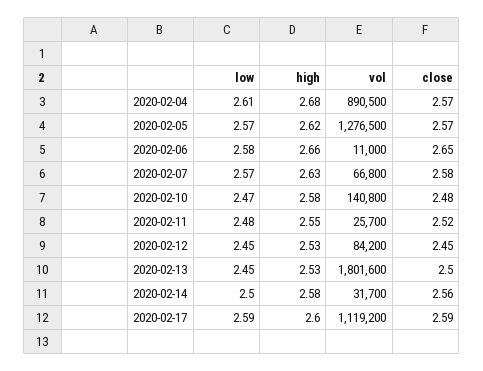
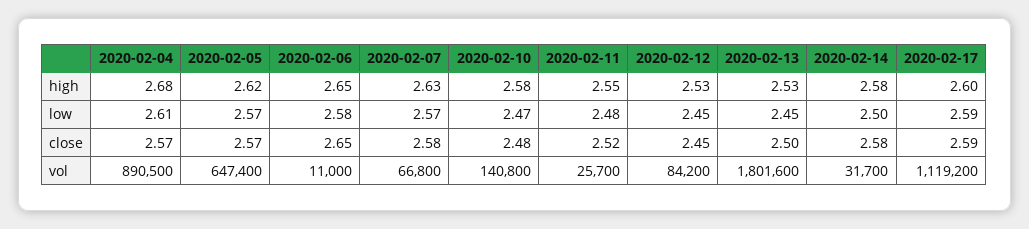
vol, 2020-02-05: 1276500 -> 647400
high, 2020-02-06: 2.66 -> 2.65
close, 2020-02-14: 2.56 -> 2.58

